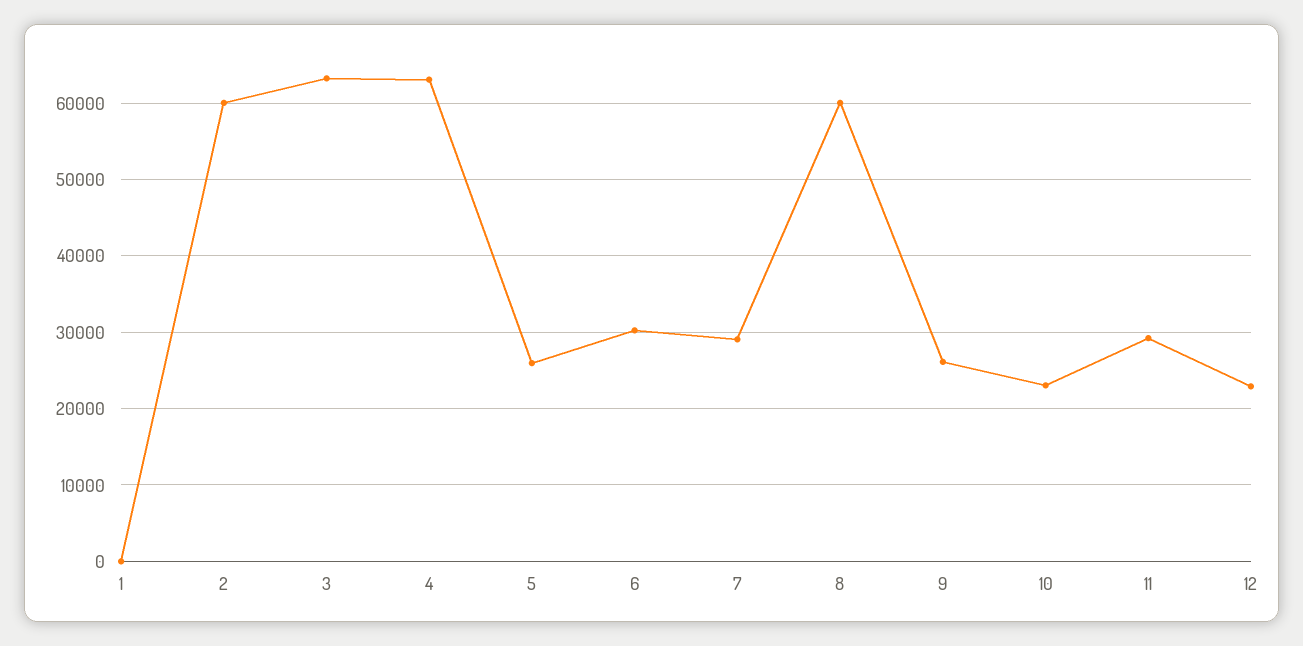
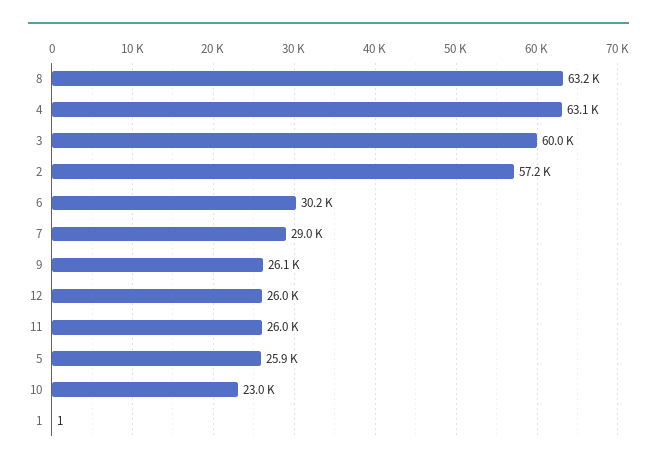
2: 60000 -> 57200
3: 63000 -> 60000
8: 60000 -> 63200
11: 29000 -> 26000
12: 23000 -> 26000

